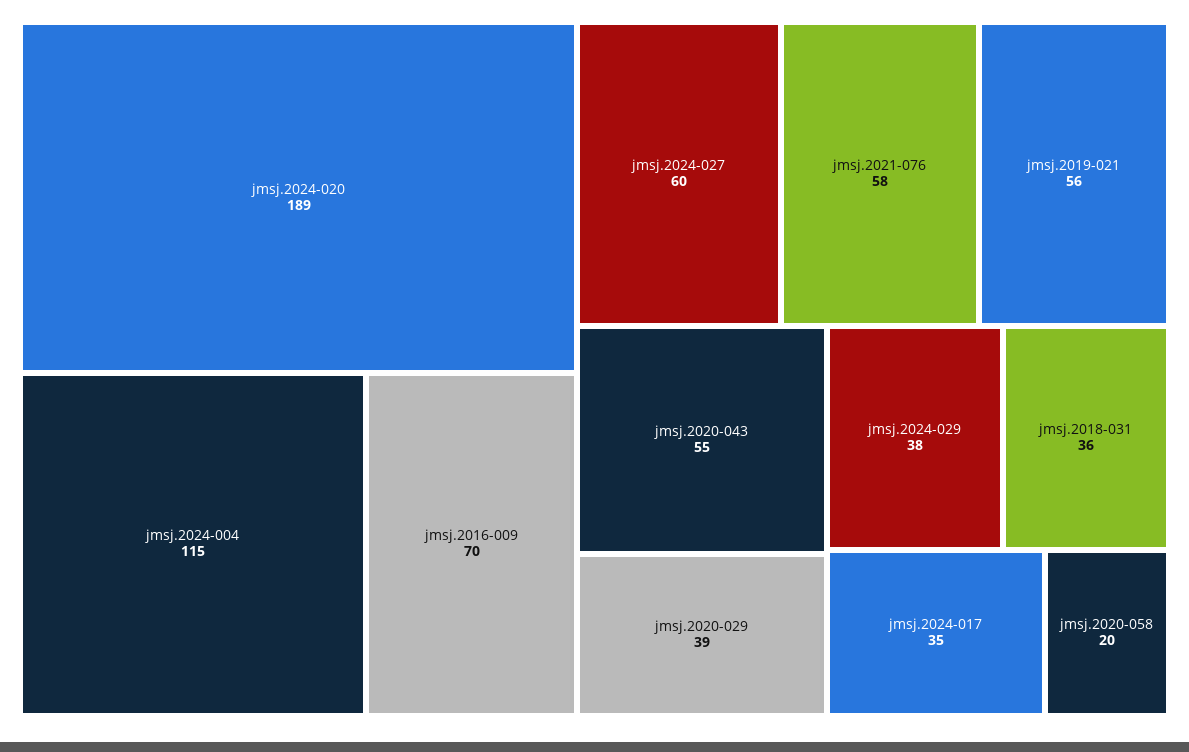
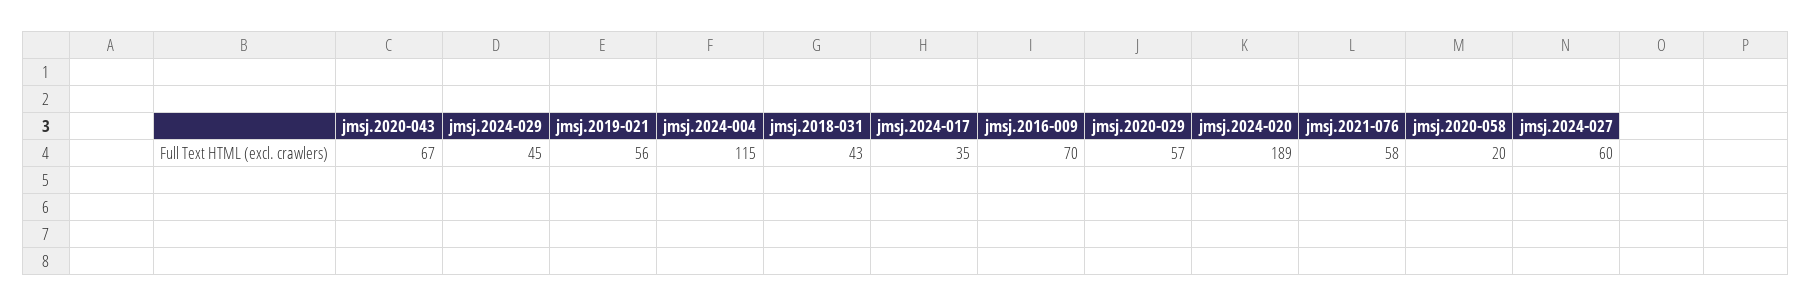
jmsj.2020-043: 55 -> 67
jmsj.2020-029: 39 -> 57
jmsj.2024-029: 38 -> 45
jmsj.2018-031: 36 -> 43

